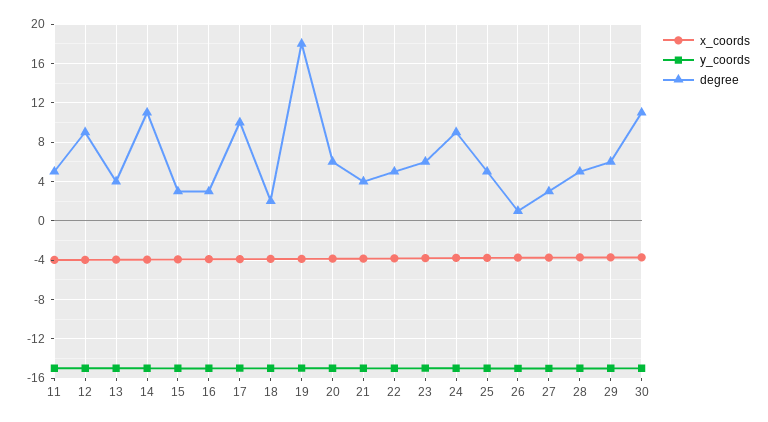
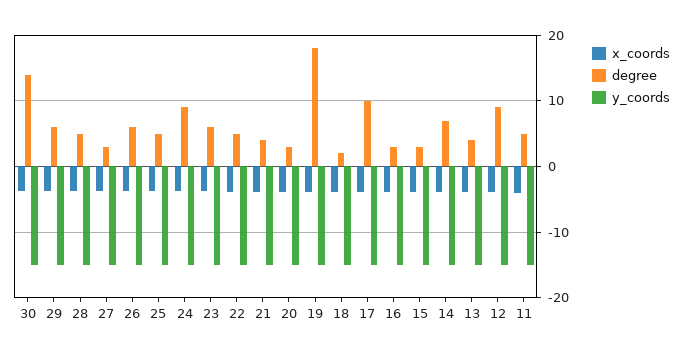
degree, 14: 11 -> 7
degree, 20: 6 -> 3
degree, 26: 1 -> 6
degree, 30: 11 -> 14

